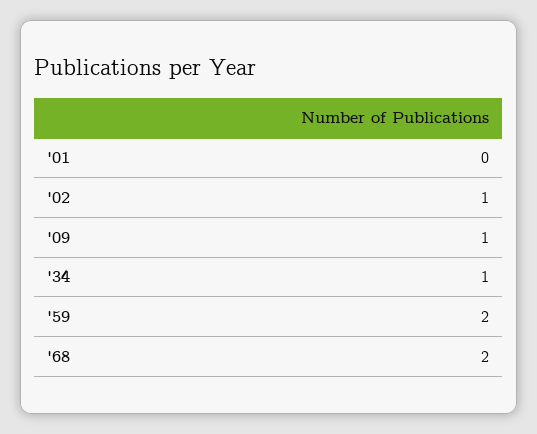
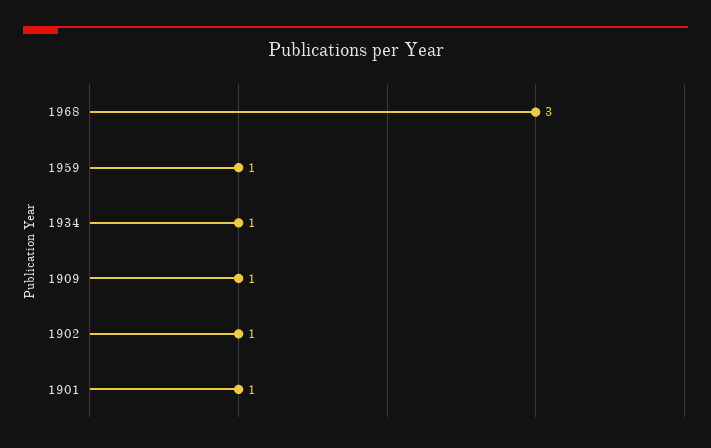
'01: 0 -> 1
'59: 2 -> 1
'68: 2 -> 3

